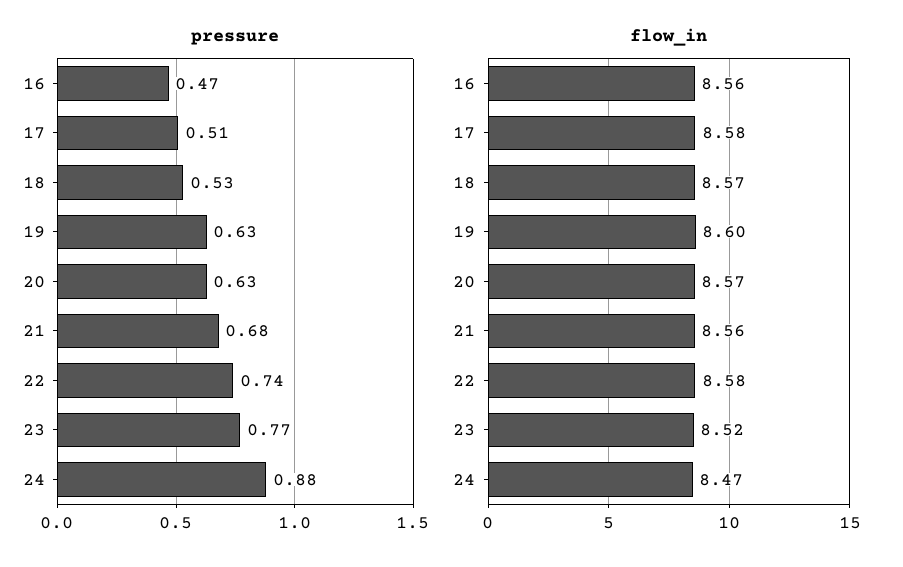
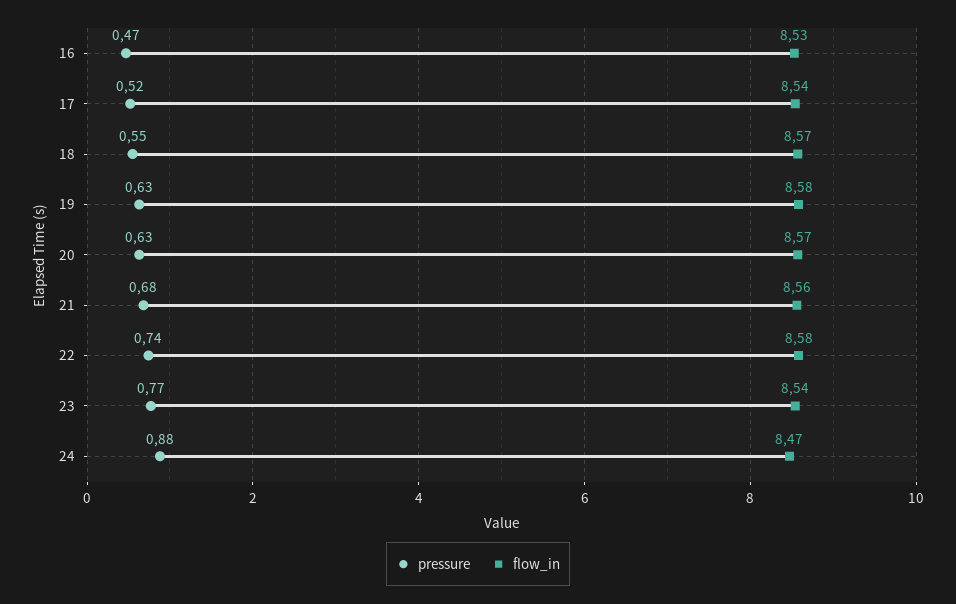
pressure, 17: 0.51 -> 0.52
pressure, 18: 0.53 -> 0.55
flow_in, 16: 8.56 -> 8.53
flow_in, 17: 8.58 -> 8.54
flow_in, 19: 8.6 -> 8.58
flow_in, 23: 8.52 -> 8.54

